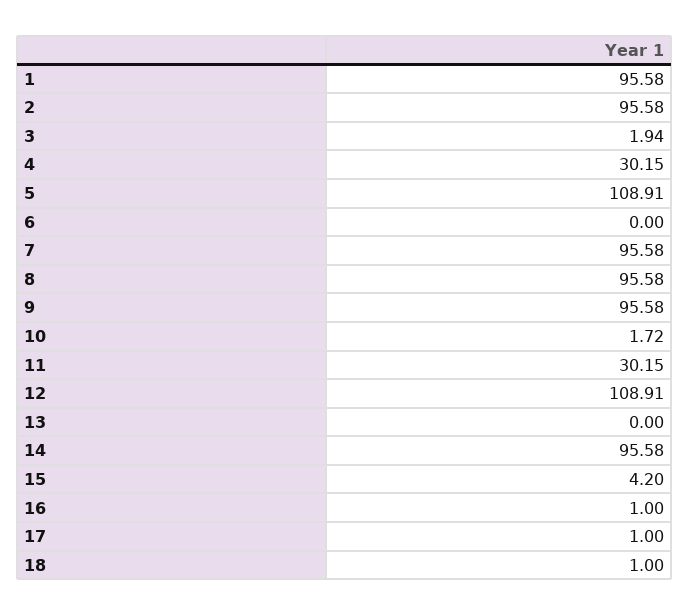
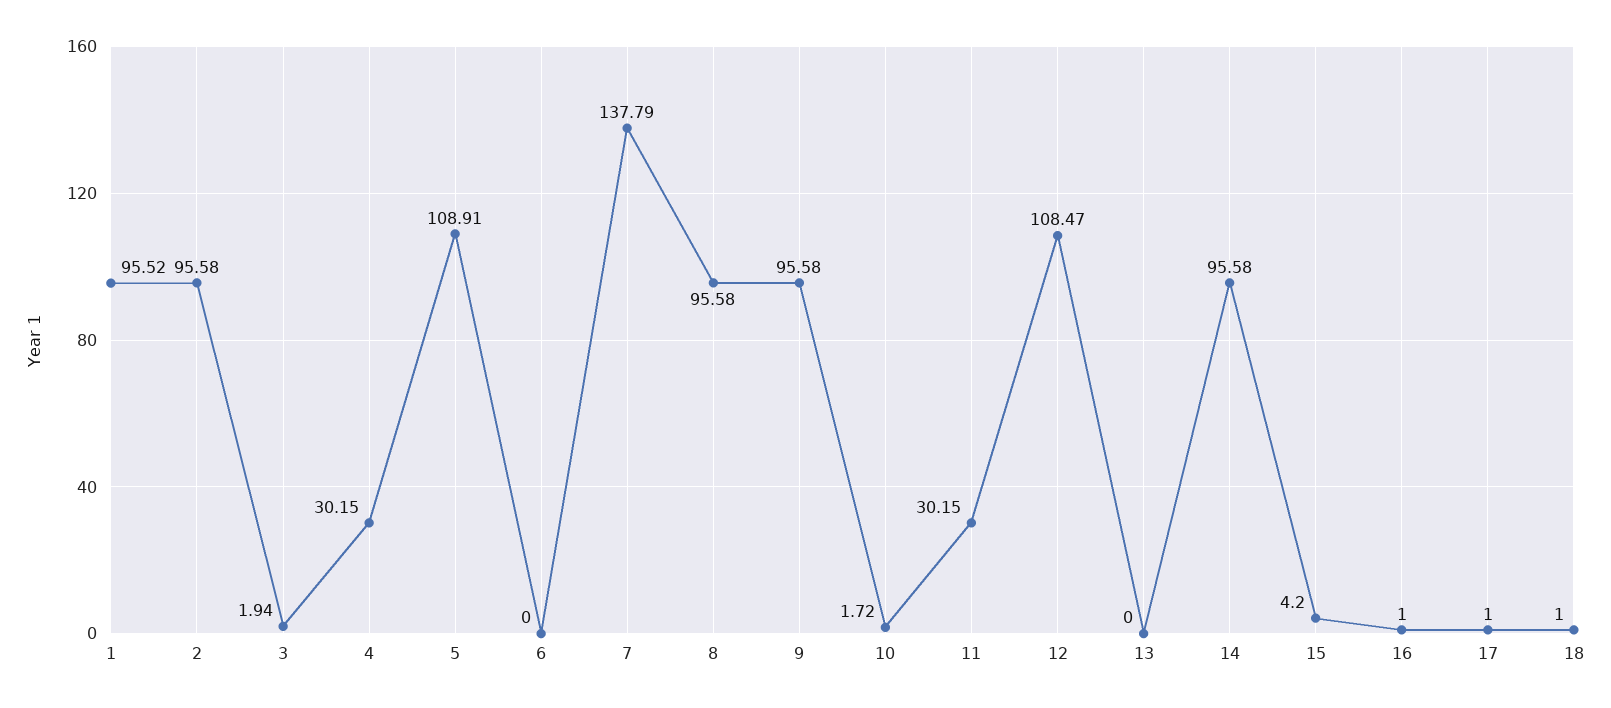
1: 95.58 -> 95.52
7: 95.58 -> 137.79
12: 108.91 -> 108.47

